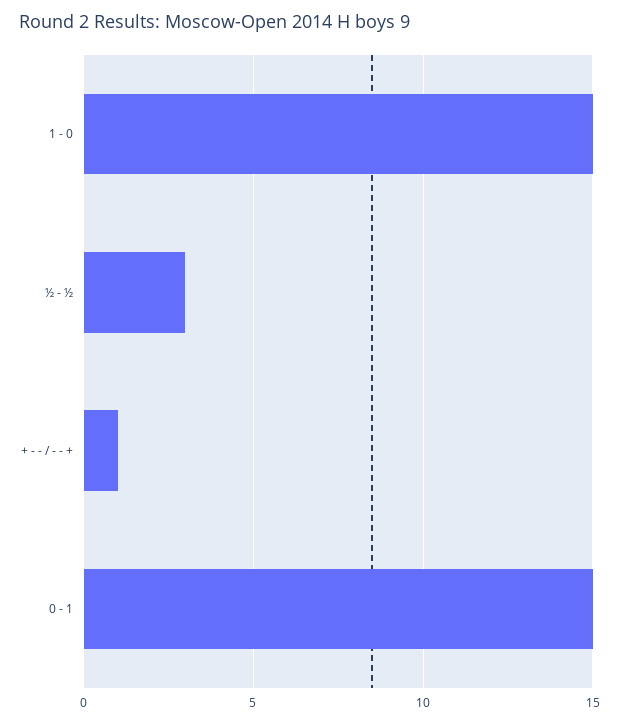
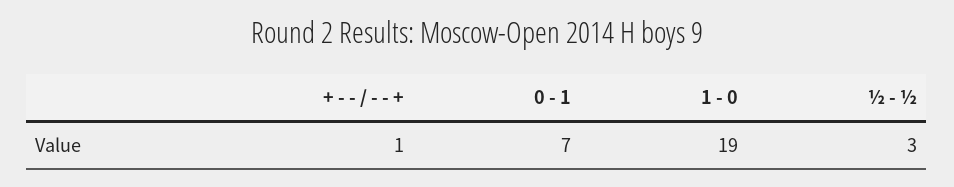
1 - 0: 15 -> 19
0 - 1: 15 -> 7

